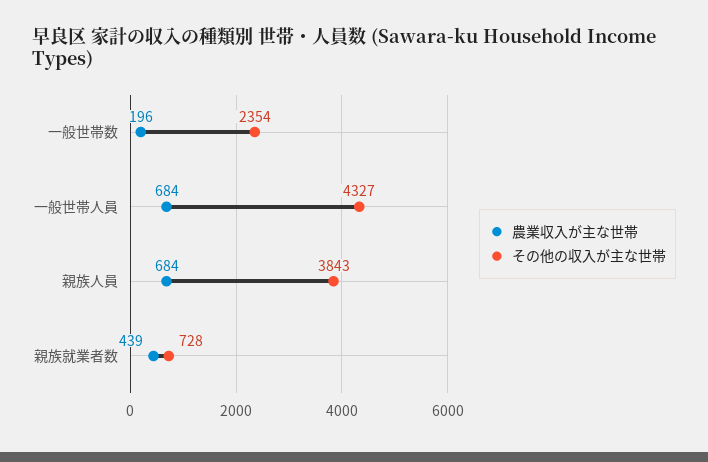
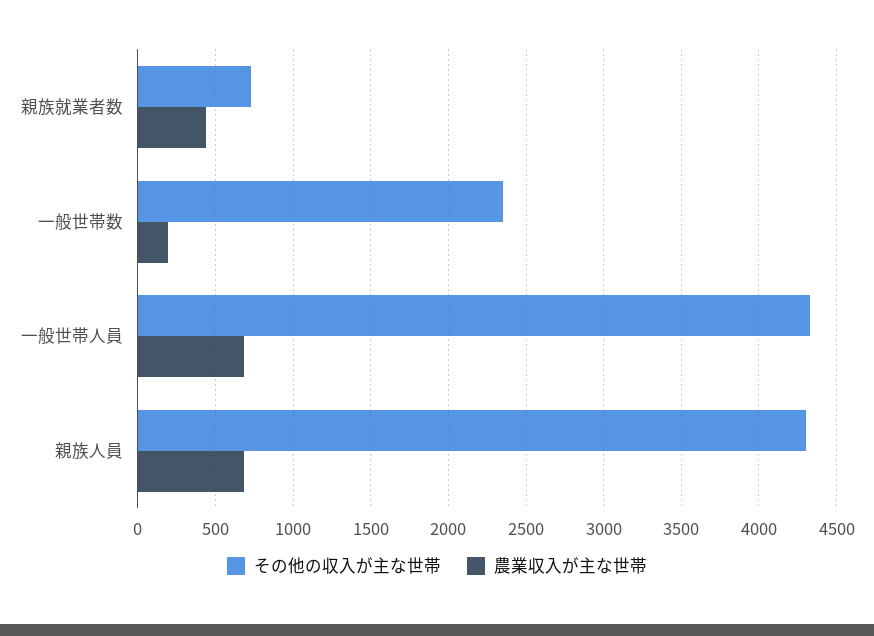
その他の収入が主な世帯, 親族人員: 3843 -> 4300

